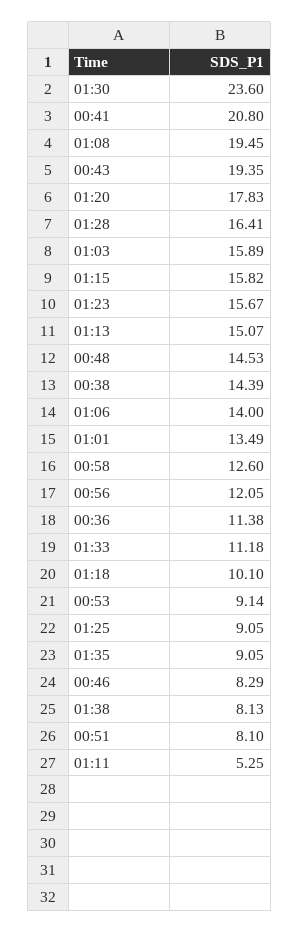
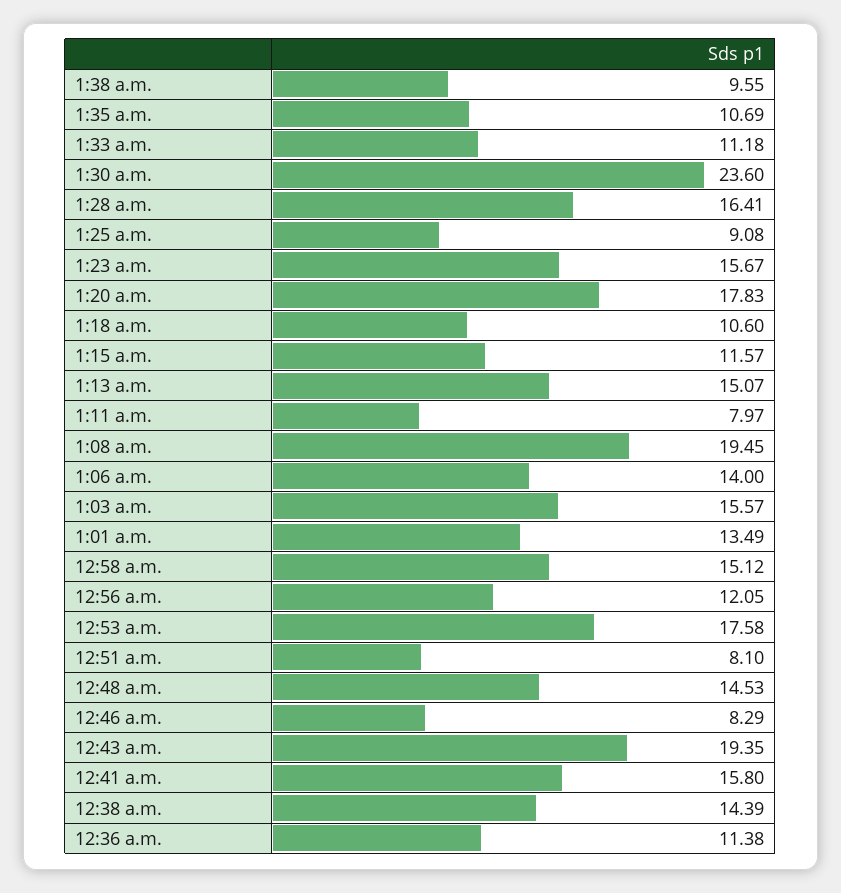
00:41: 20.8 -> 15.8
01:03: 15.89 -> 15.57
01:15: 15.82 -> 11.57
00:58: 12.6 -> 15.12
01:18: 10.1 -> 10.6
00:53: 9.14 -> 17.58
01:25: 9.05 -> 9.08
01:35: 9.05 -> 10.69
01:38: 8.13 -> 9.55
01:11: 5.25 -> 7.97

